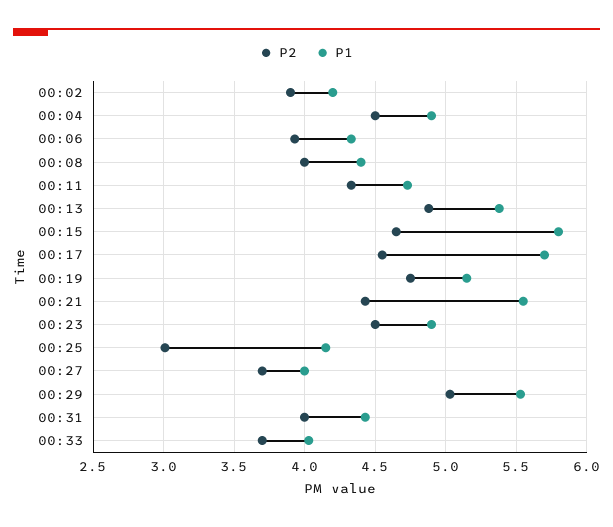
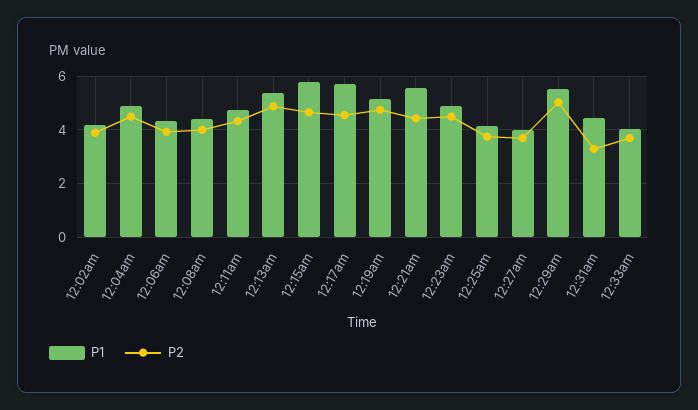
P2, 00:25: 3 -> 3.75
P2, 00:31: 4 -> 3.25

